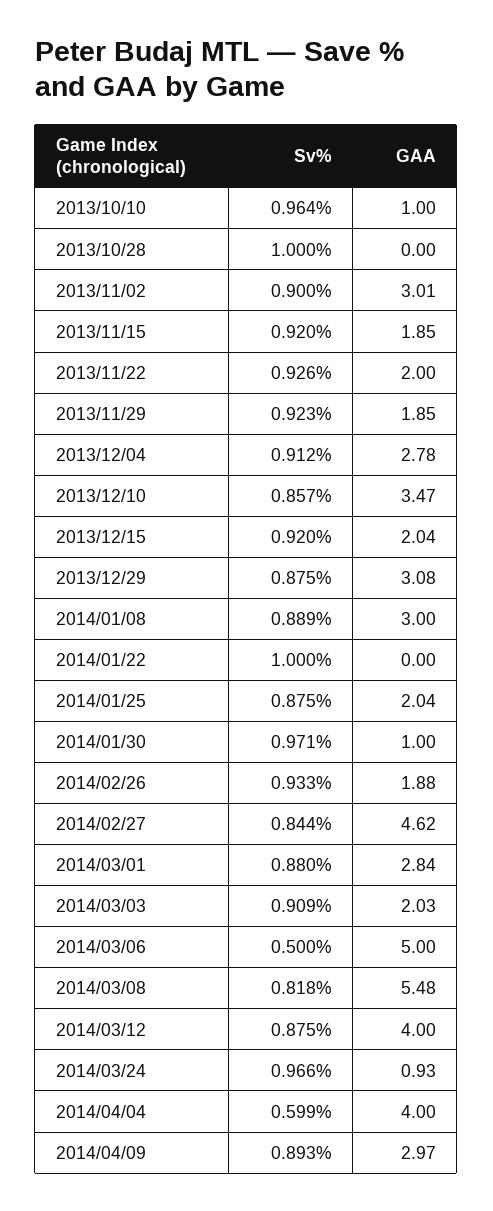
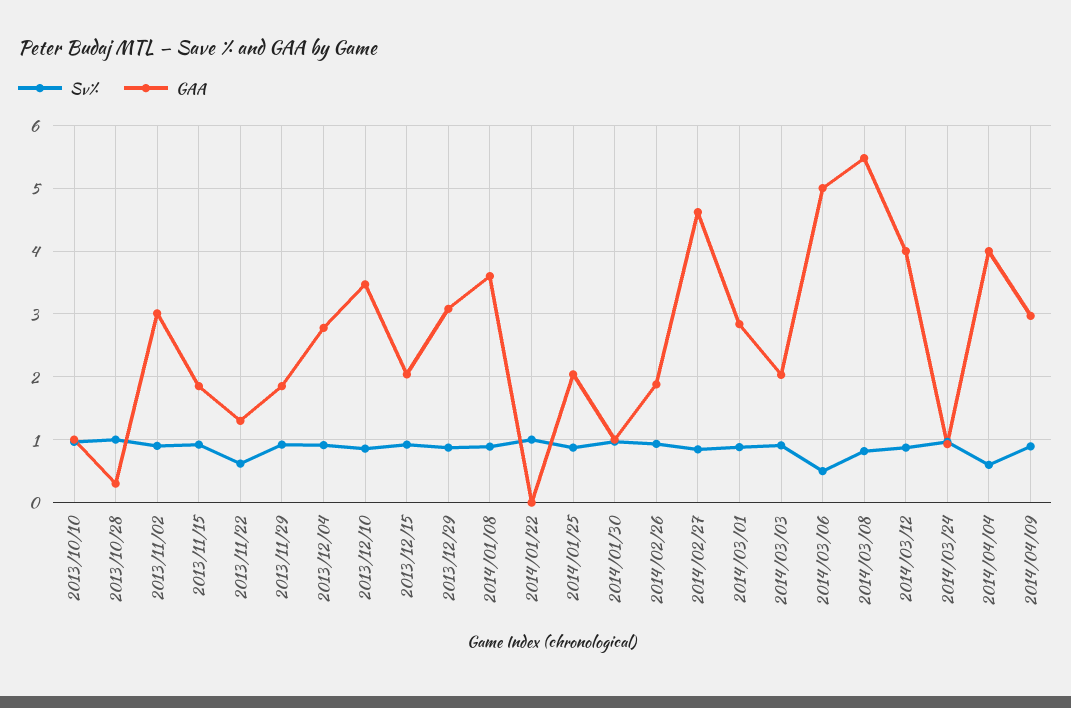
GAA, 2013/10/28: 0 -> 0.3
Sv%, 2013/11/22: 0.926 -> 0.6
GAA, 2013/11/22: 2 -> 1.3
GAA, 2014/01/08: 3 -> 3.6

